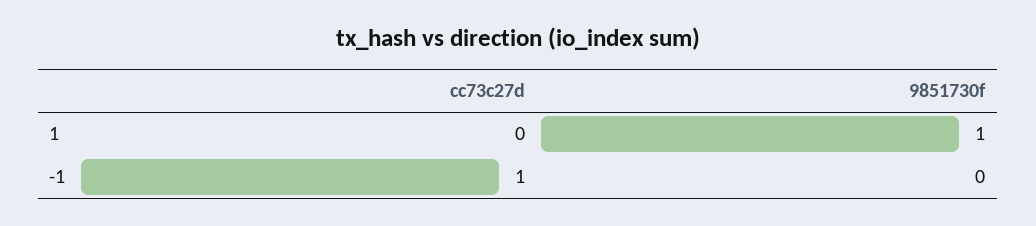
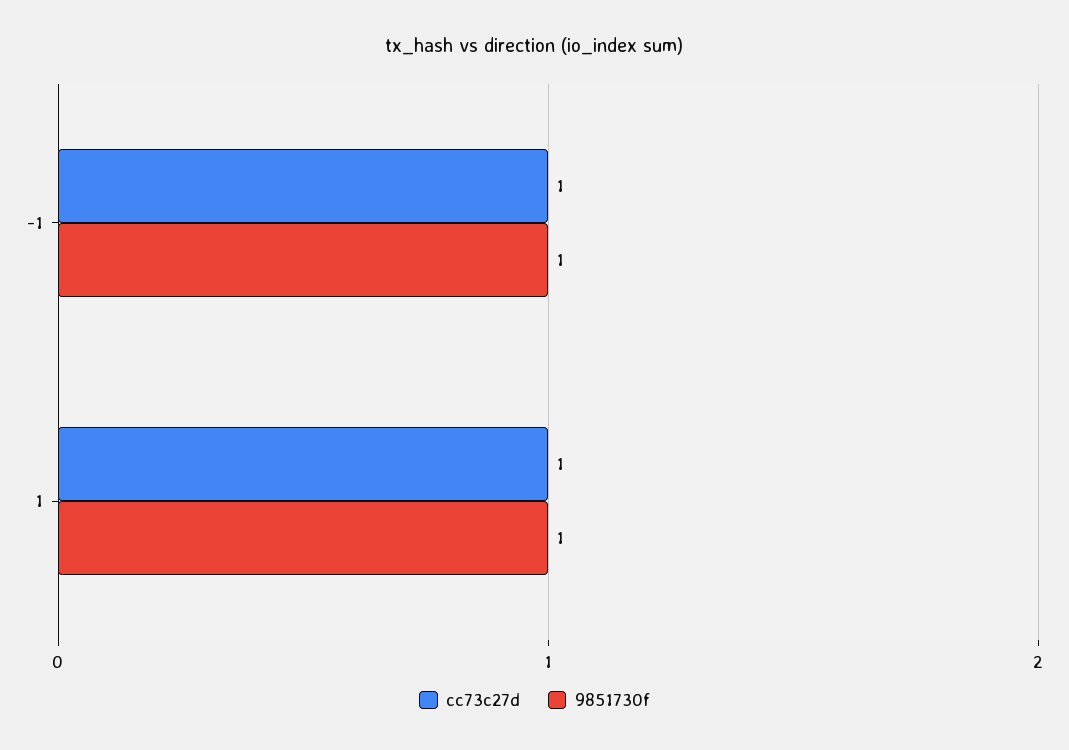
cc73c27d, 1: 0 -> 1
9851730f, -1: 0 -> 1

